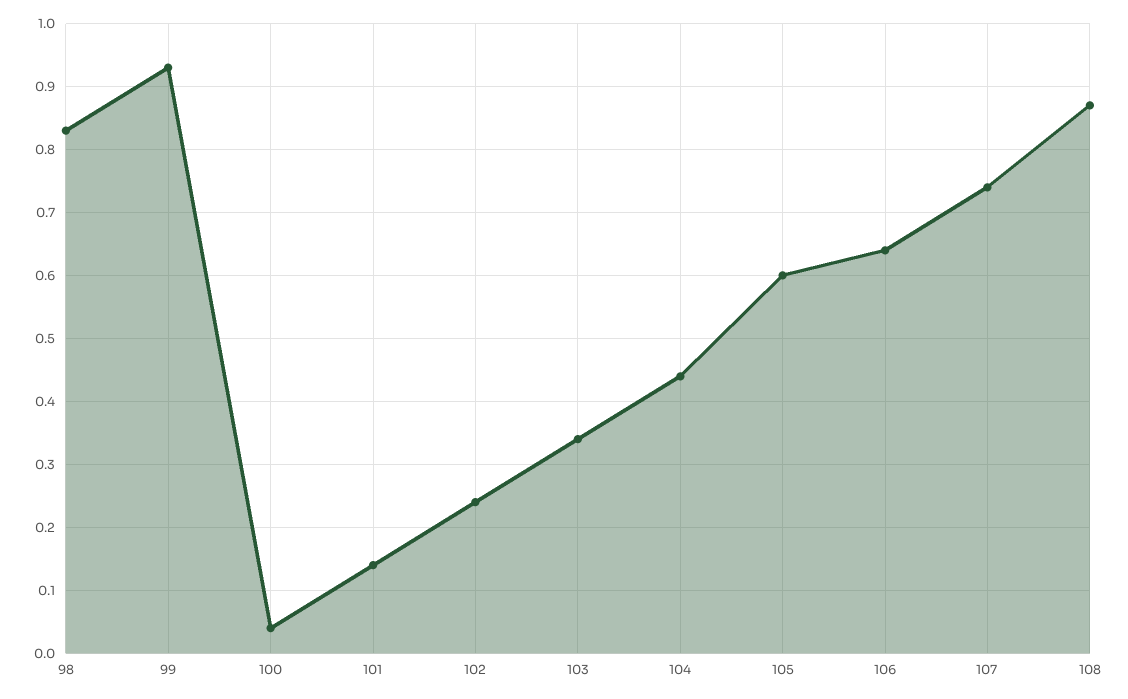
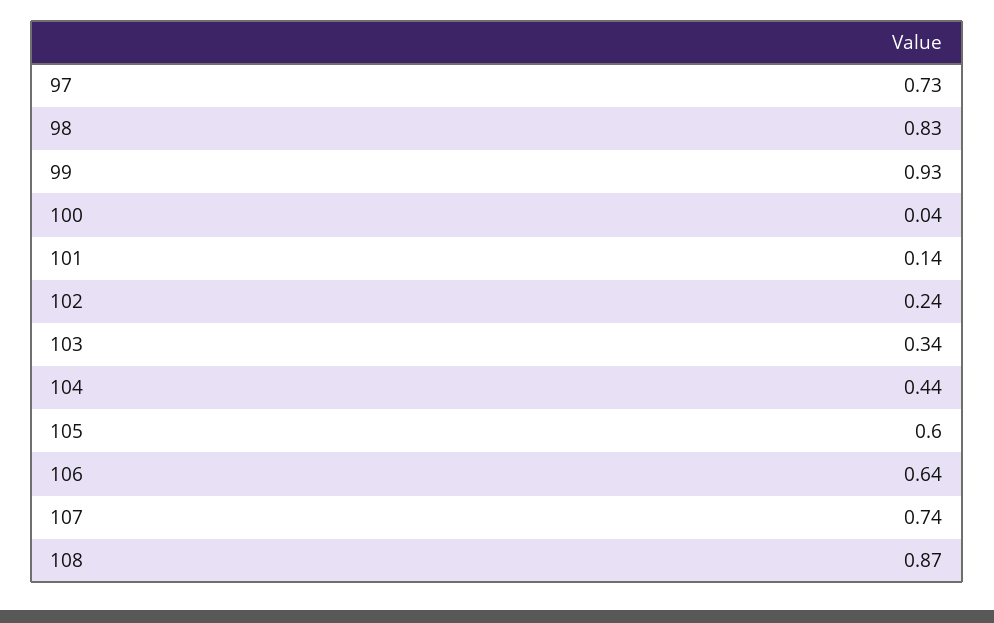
97: none -> 0.73

